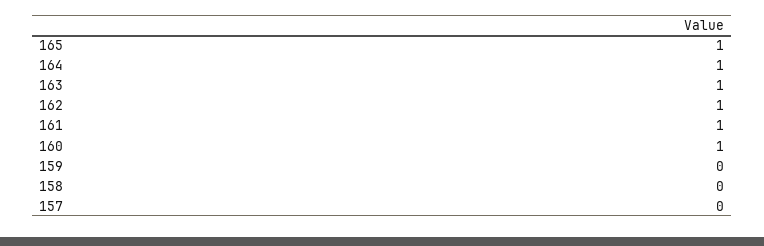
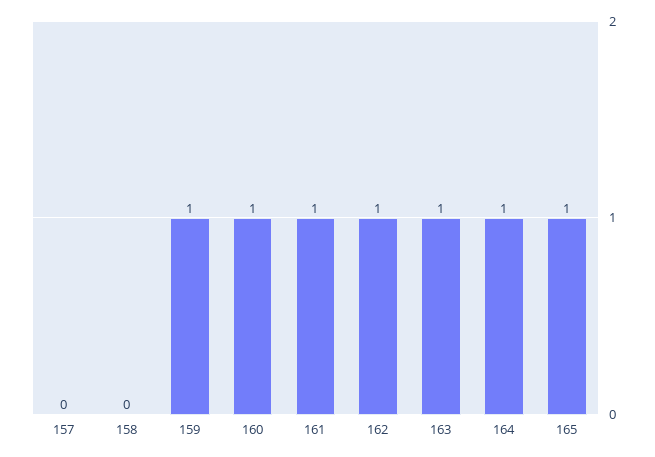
159: 0 -> 1

